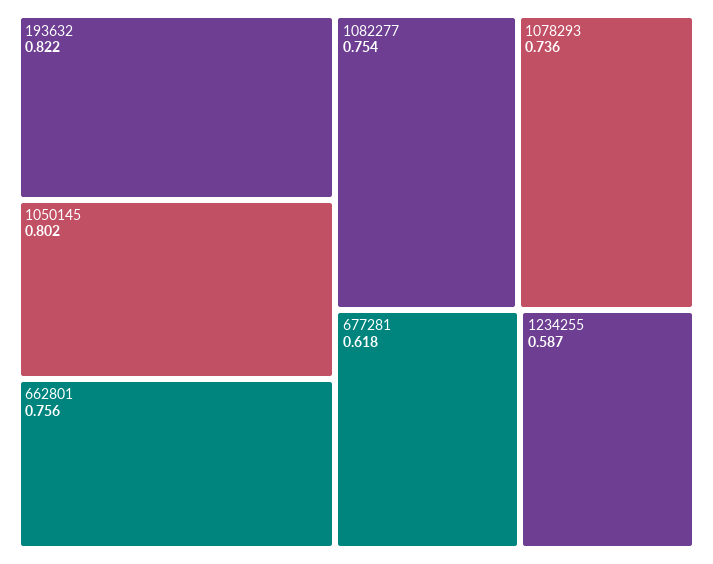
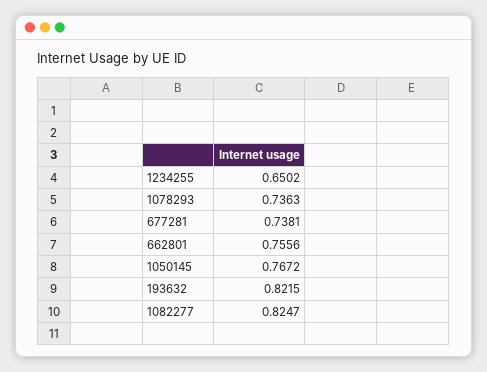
1050145: 0.802 -> 0.7672
1082277: 0.754 -> 0.8247
677281: 0.618 -> 0.7381
1234255: 0.587 -> 0.6502

